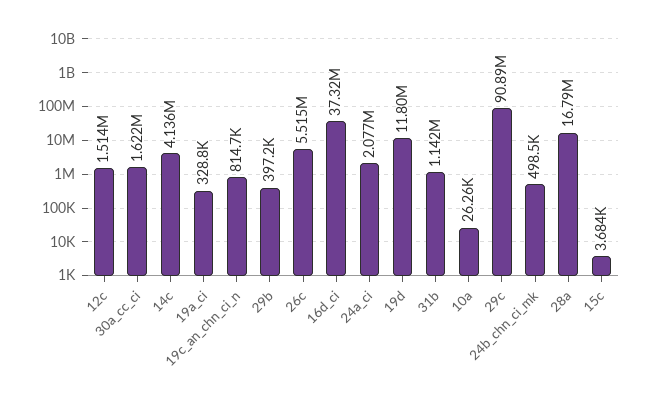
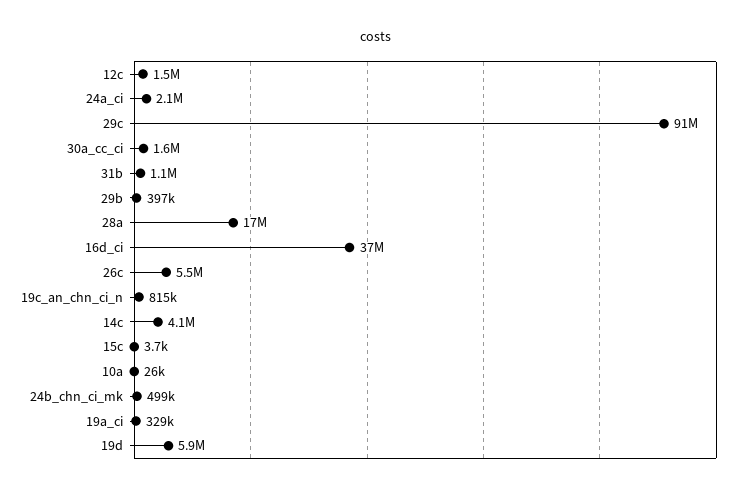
19d: 11800000 -> 5900000

